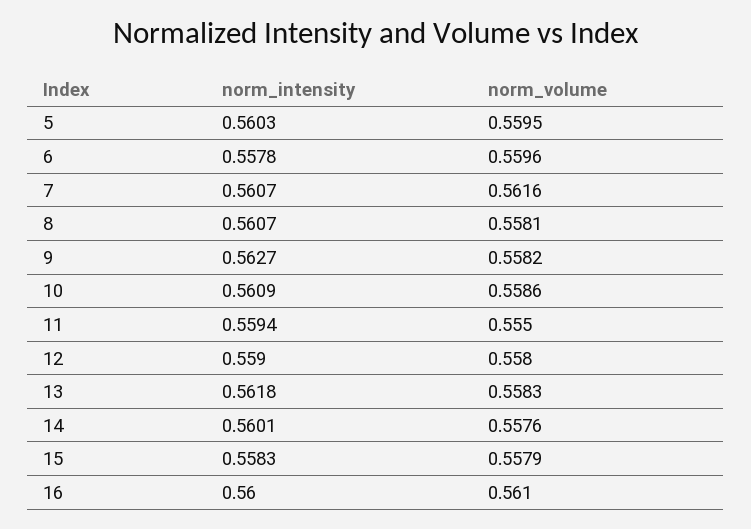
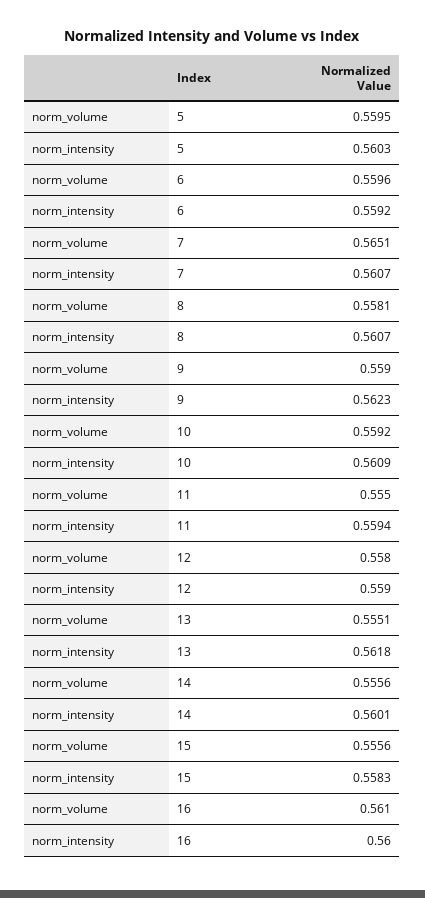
norm_intensity, 6: 0.5578 -> 0.5592
norm_volume, 7: 0.5616 -> 0.5651
norm_intensity, 9: 0.5627 -> 0.5623
norm_volume, 9: 0.5582 -> 0.559
norm_volume, 10: 0.5586 -> 0.5592
norm_volume, 13: 0.5583 -> 0.5551
norm_volume, 14: 0.5576 -> 0.5556
norm_volume, 15: 0.5579 -> 0.5556

